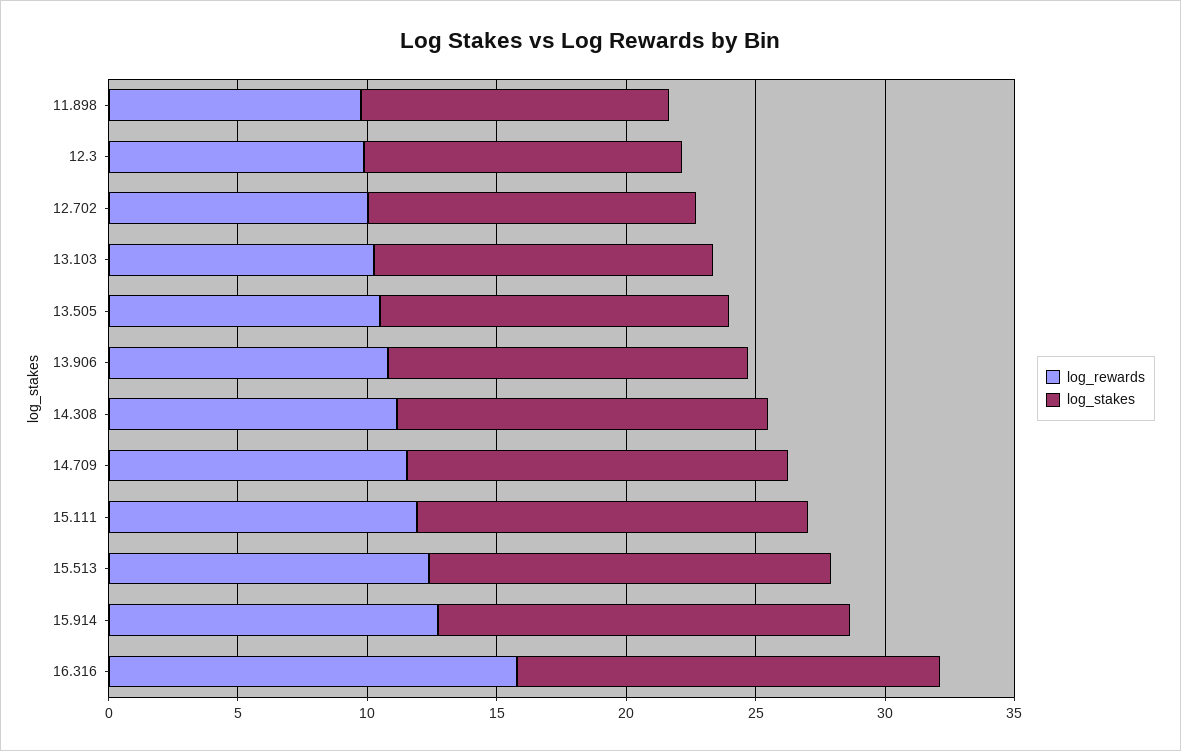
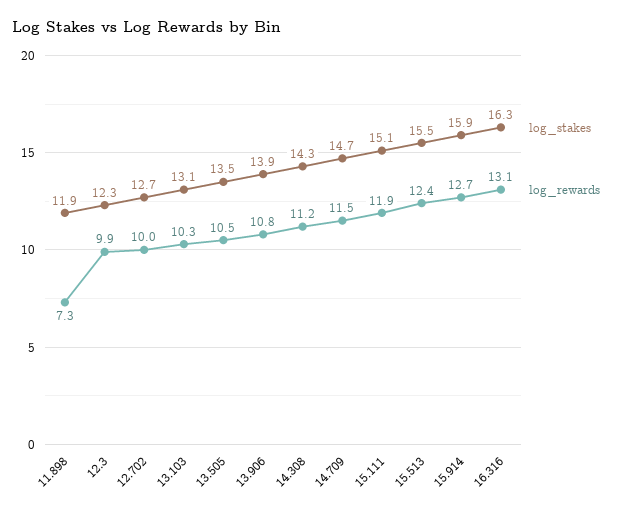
log_rewards, 11.898: 10 -> 7.3
log_rewards, 16.316: 16 -> 13.1

